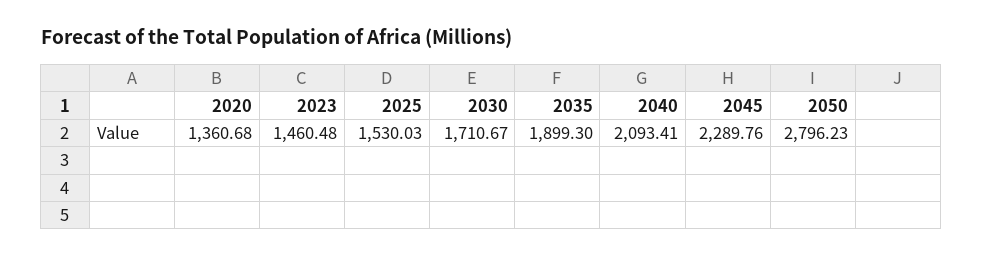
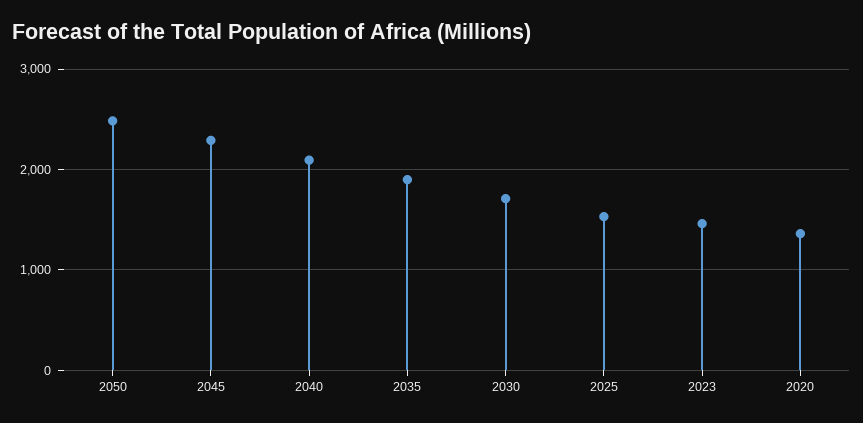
2050: 2796.23 -> 2500

